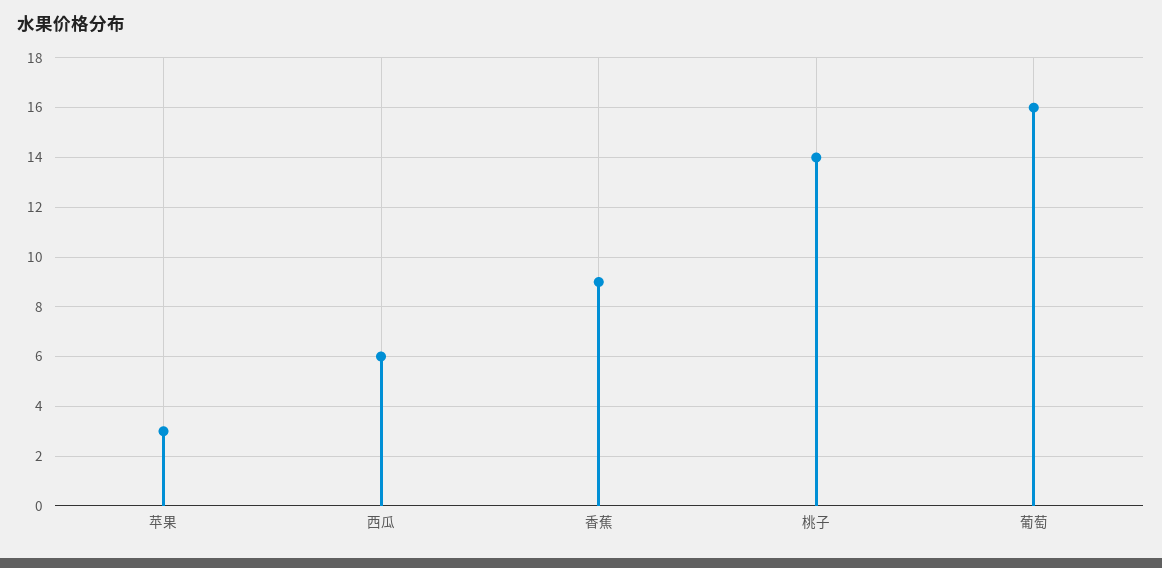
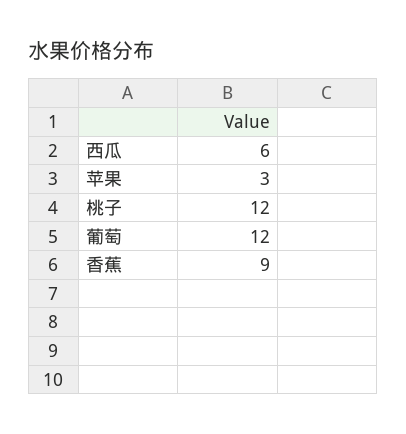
桃子: 14 -> 12
葡萄: 16 -> 12

